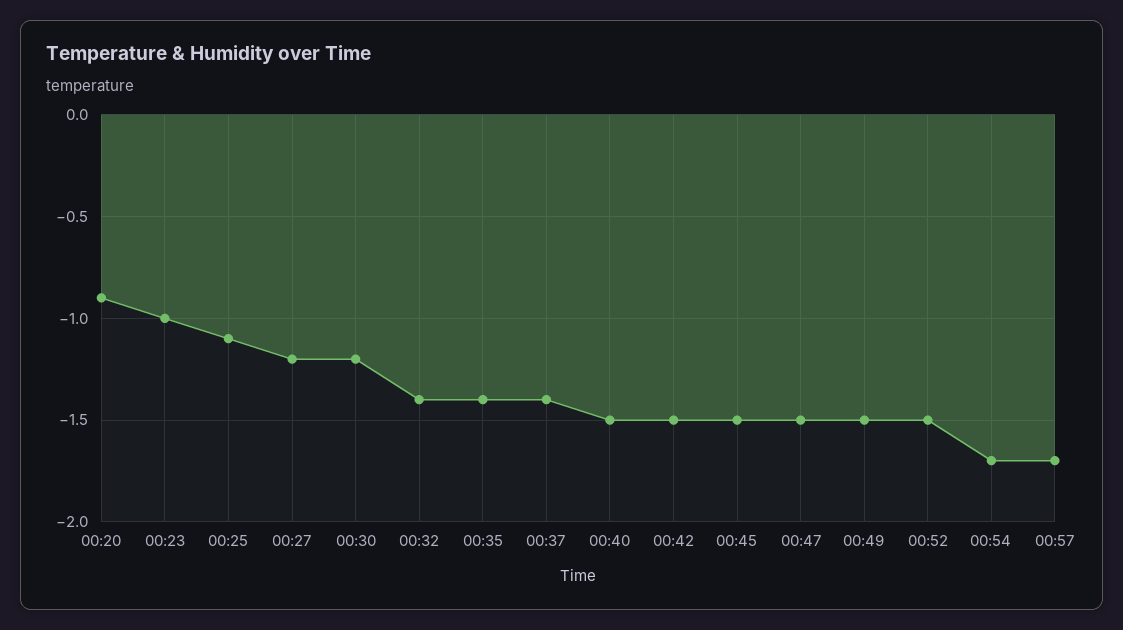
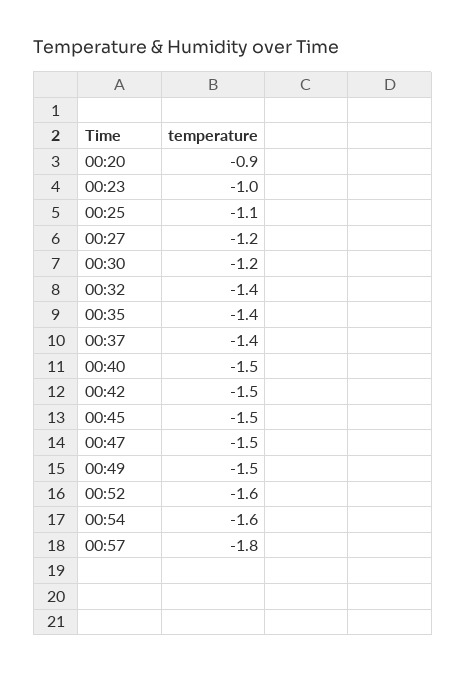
00:52: -1.5 -> -1.6
00:54: -1.7 -> -1.6
00:57: -1.7 -> -1.8

